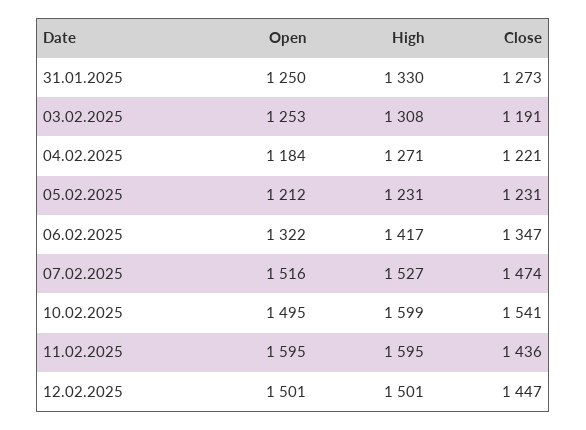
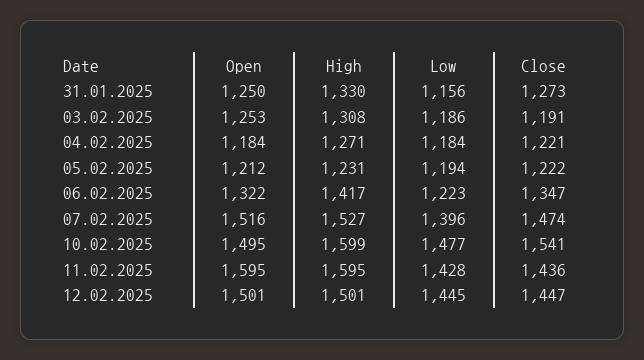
Close, 05.02.2025: 1231 -> 1222
Low, 31.01.2025: none -> 1156
Low, 03.02.2025: none -> 1186
Low, 04.02.2025: none -> 1184
Low, 05.02.2025: none -> 1194
Low, 06.02.2025: none -> 1223
Low, 07.02.2025: none -> 1396
Low, 10.02.2025: none -> 1477
Low, 11.02.2025: none -> 1428
Low, 12.02.2025: none -> 1445

